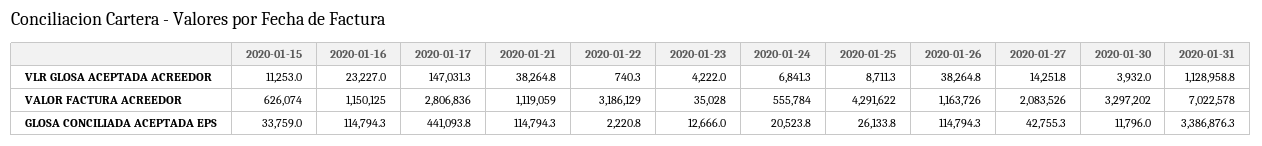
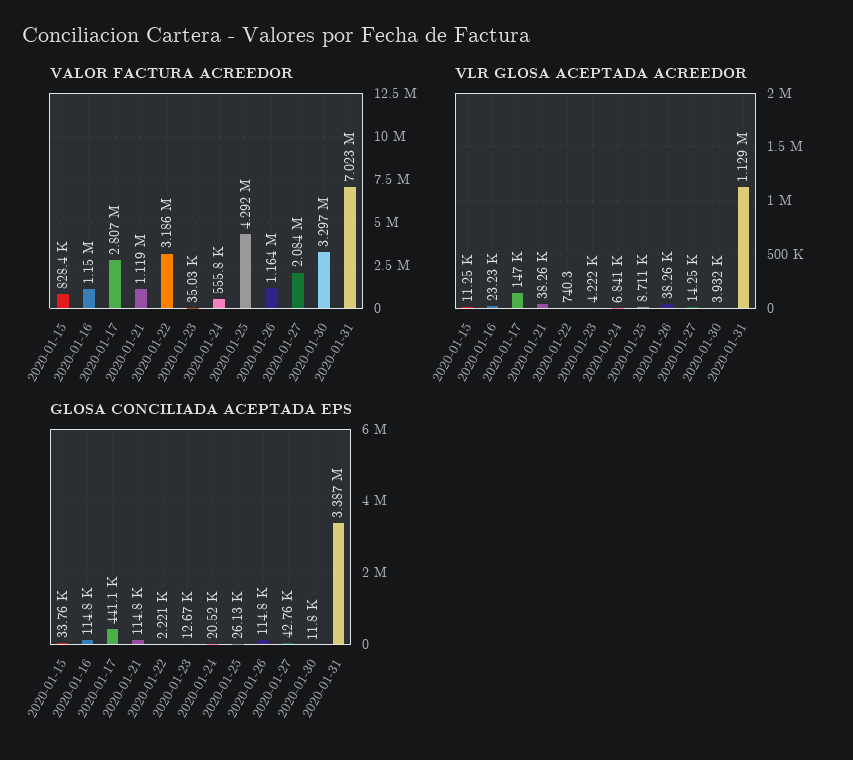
VALOR FACTURA ACREEDOR, 2020-01-15: 626074 -> 828400

